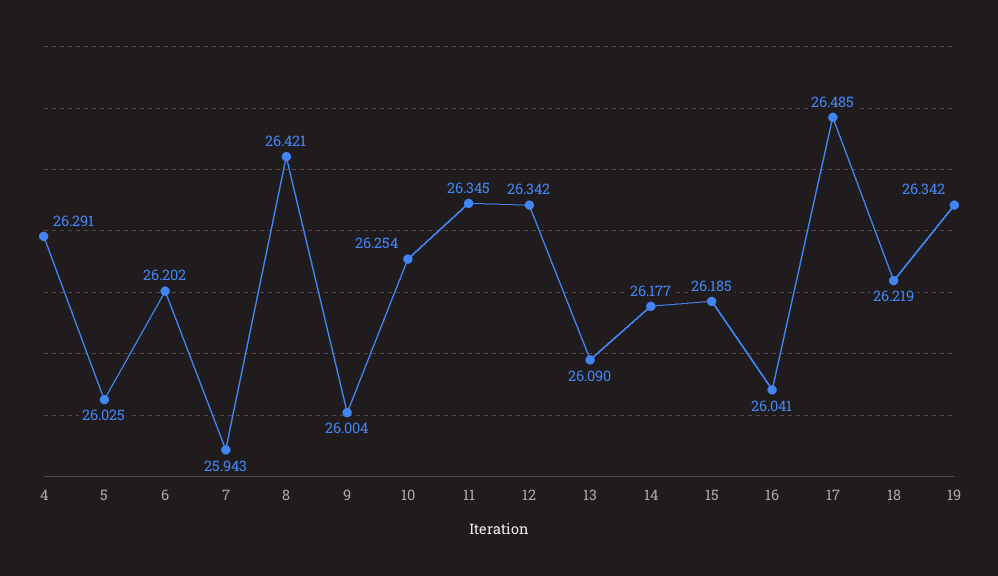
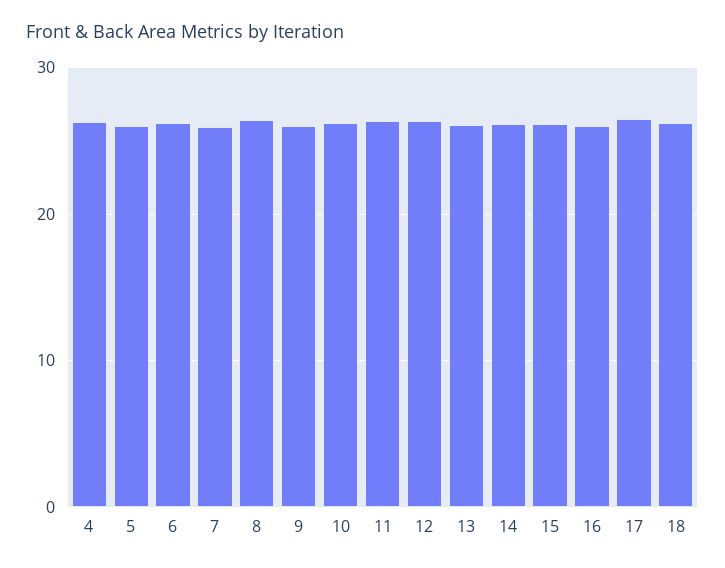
19: 26.342 -> none

